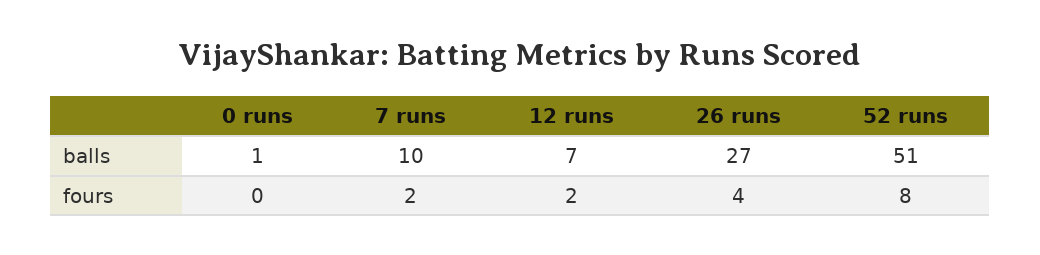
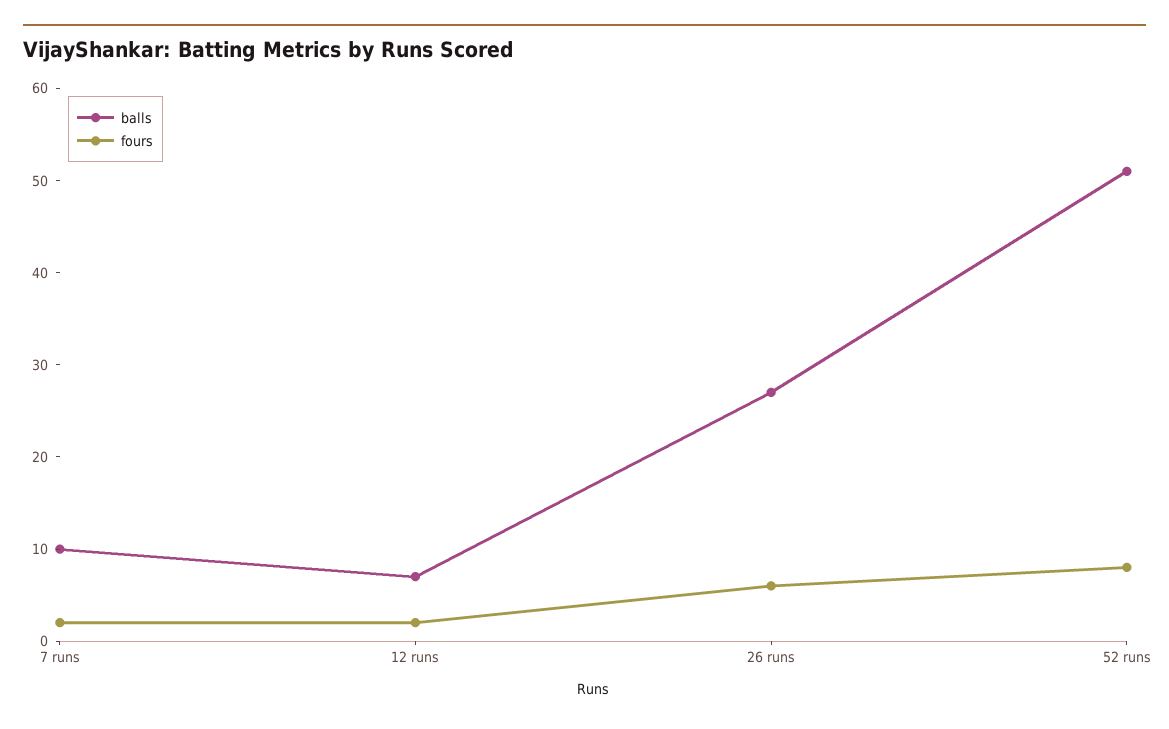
balls, 0 runs: 1 -> none
fours, 0 runs: 0 -> none
fours, 26 runs: 4 -> 6

